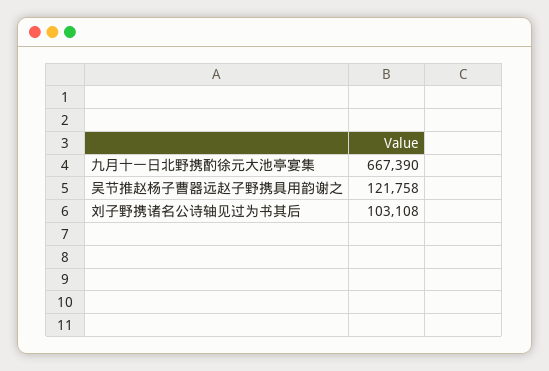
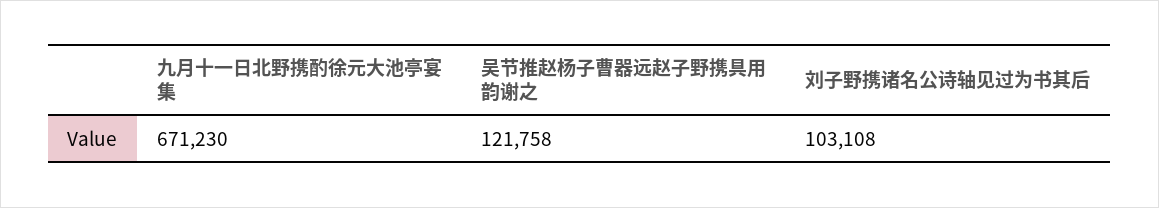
九月十一日北野携酌徐元大池亭宴集: 667390 -> 671230

